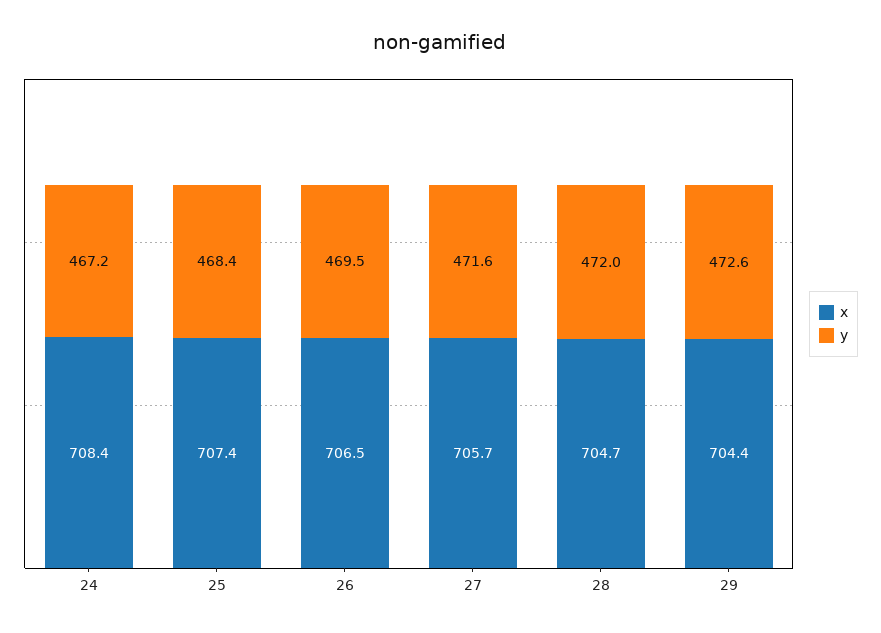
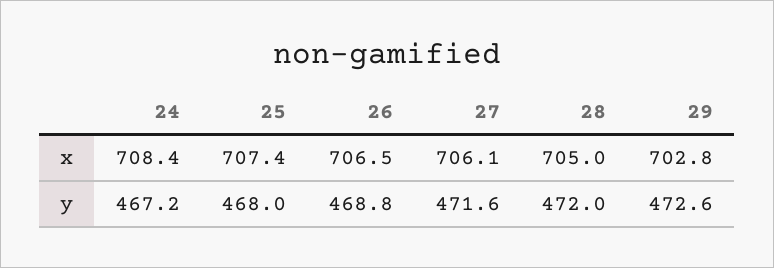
y, 25: 468.4 -> 468
y, 26: 469.5 -> 468.8
x, 27: 705.7 -> 706.1
x, 28: 704.7 -> 705
x, 29: 704.4 -> 702.8

